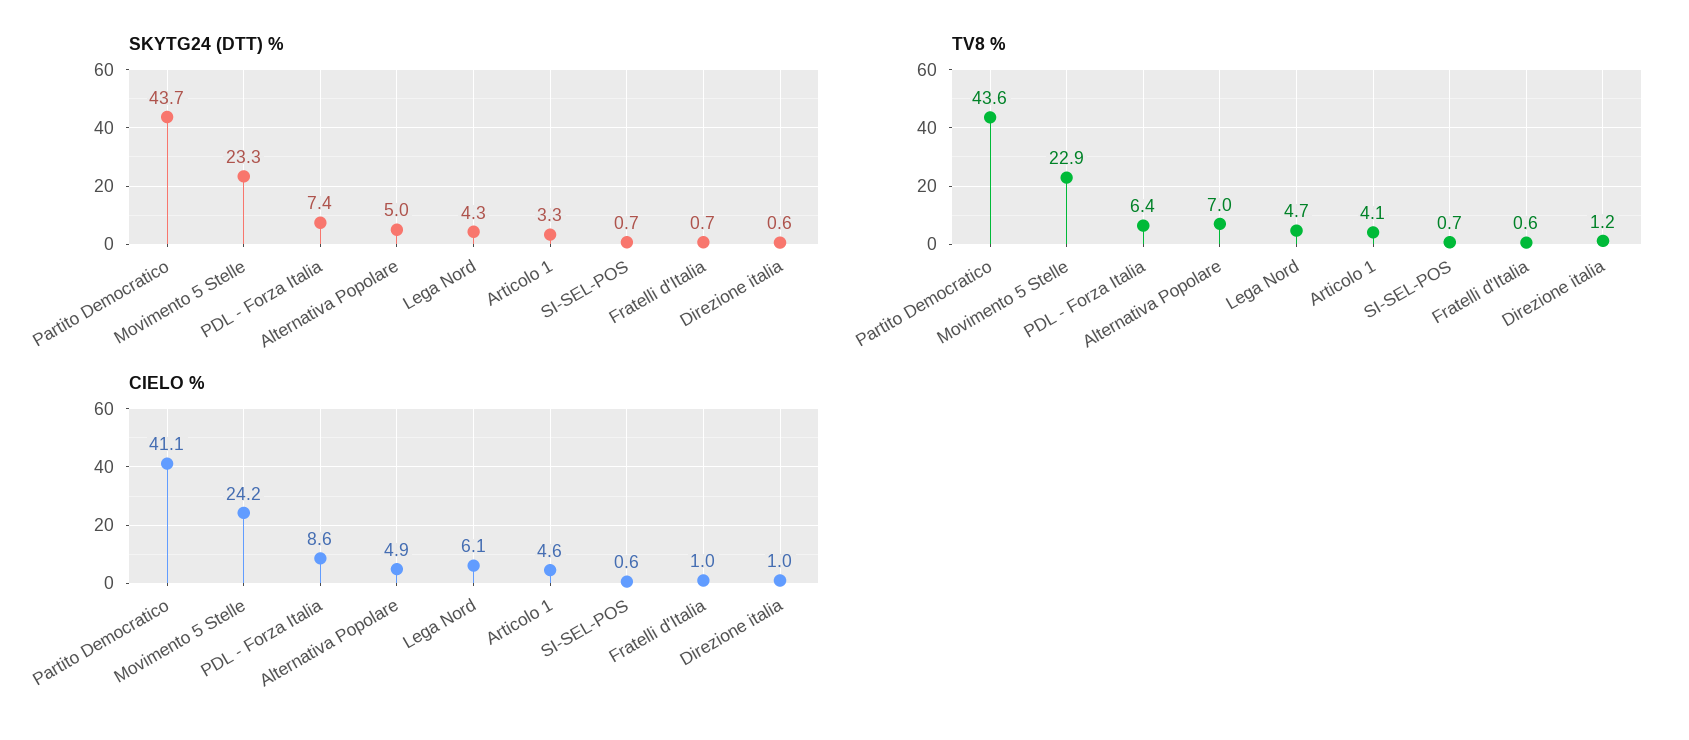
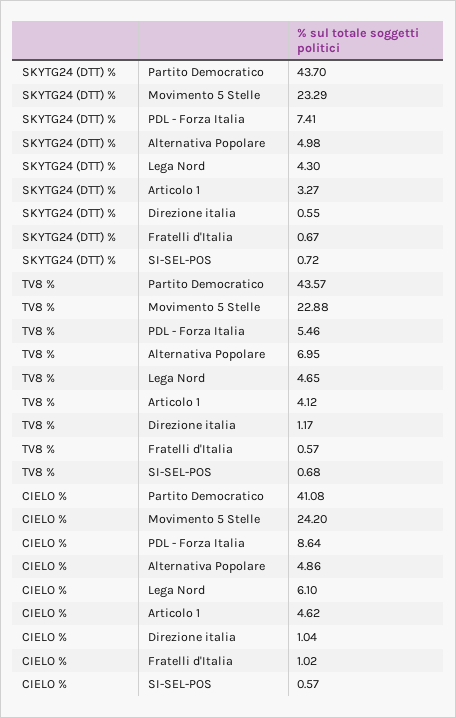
TV8 %, PDL - Forza Italia: 6.4 -> 5.46

